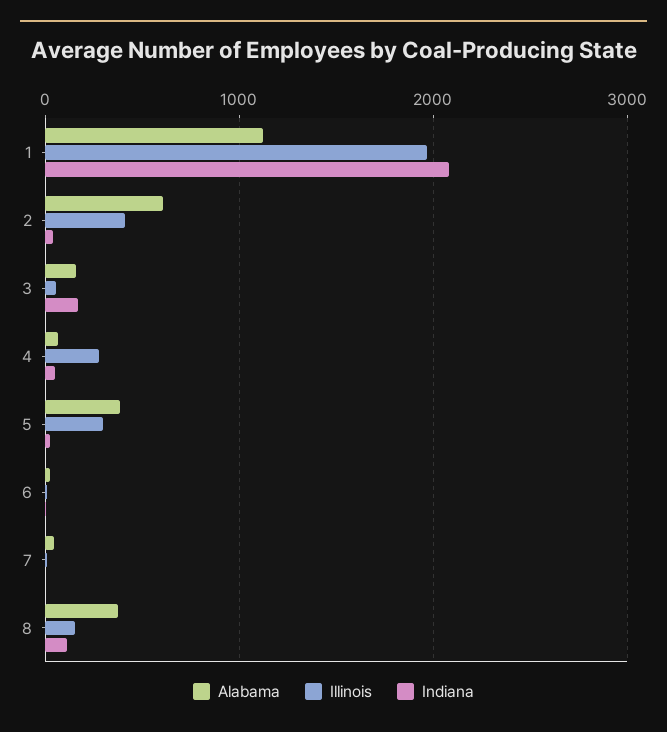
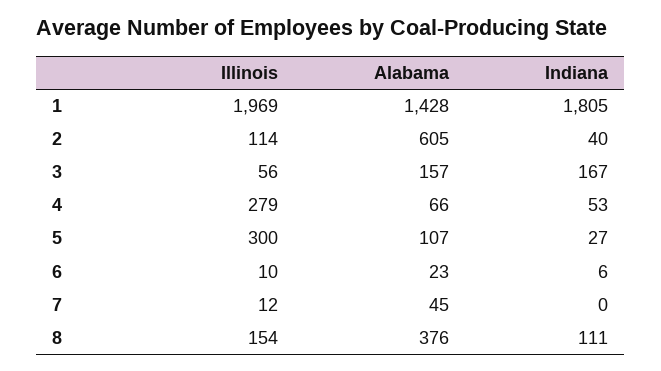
Alabama, 1: 1100 -> 1428
Indiana, 1: 2100 -> 1805
Illinois, 2: 400 -> 114
Alabama, 5: 400 -> 107

